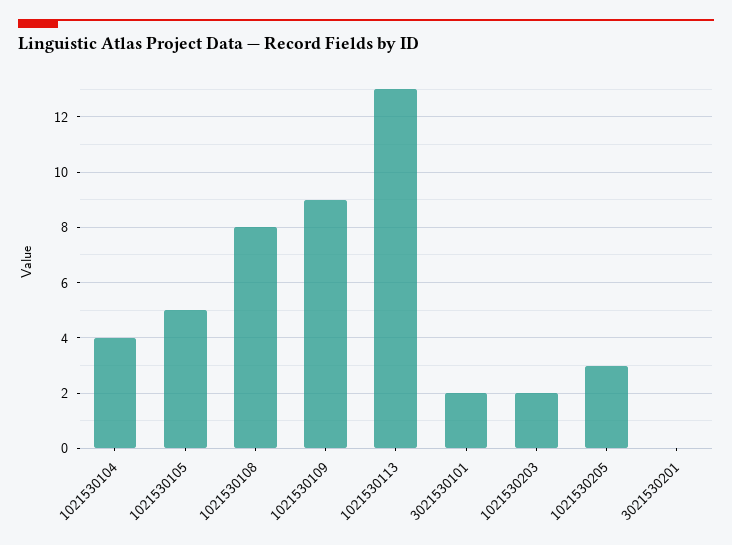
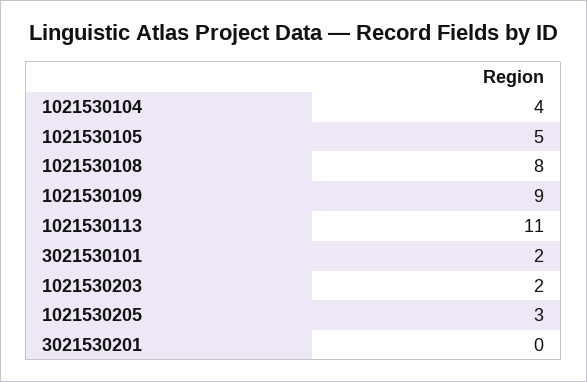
1021530113: 13 -> 11

